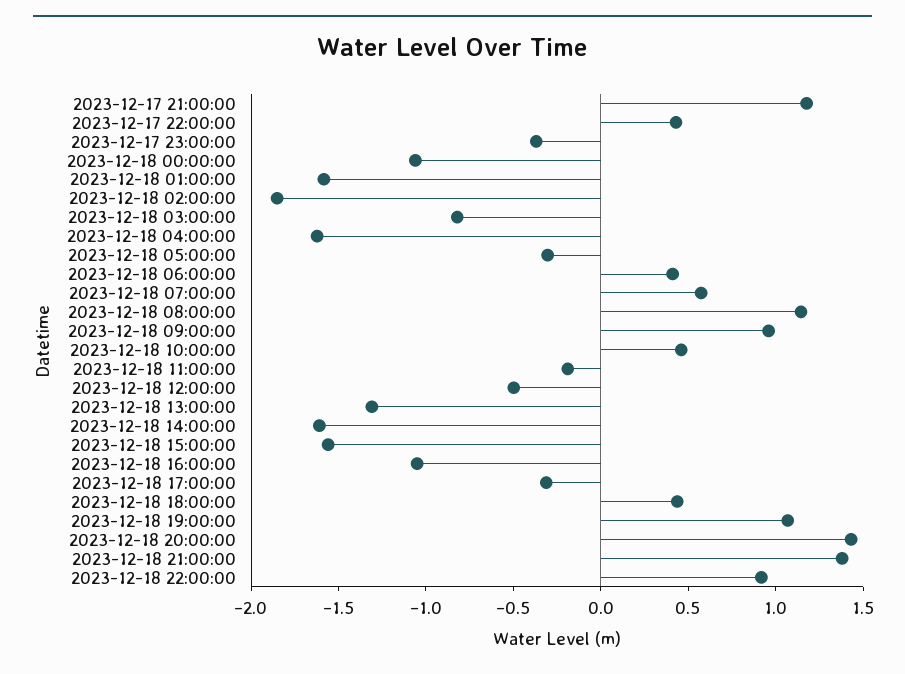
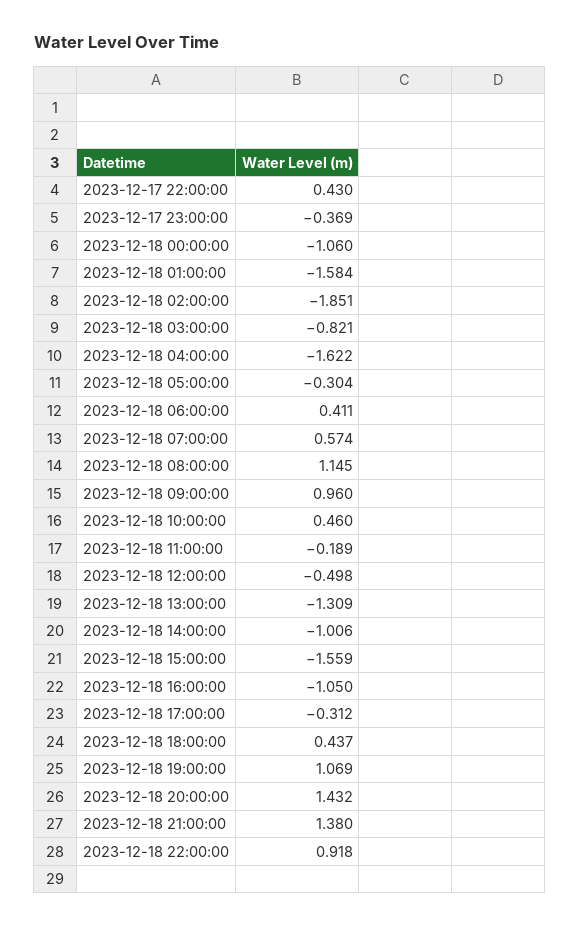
2023-12-17 21:00:00: 1.2 -> none
2023-12-18 14:00:00: -1.6 -> -1.006

